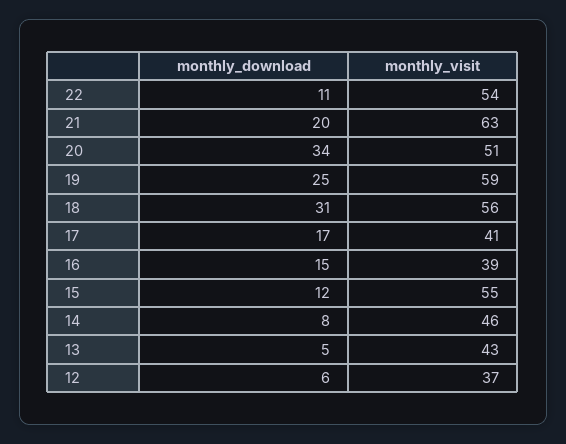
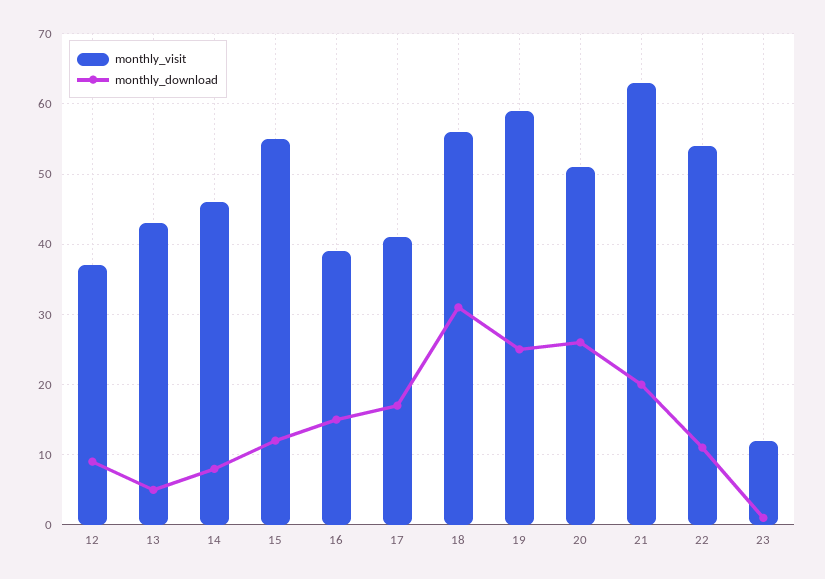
monthly_download, 20: 34 -> 26
monthly_download, 12: 6 -> 9
monthly_visit, 23: none -> 12
monthly_download, 23: none -> 1

